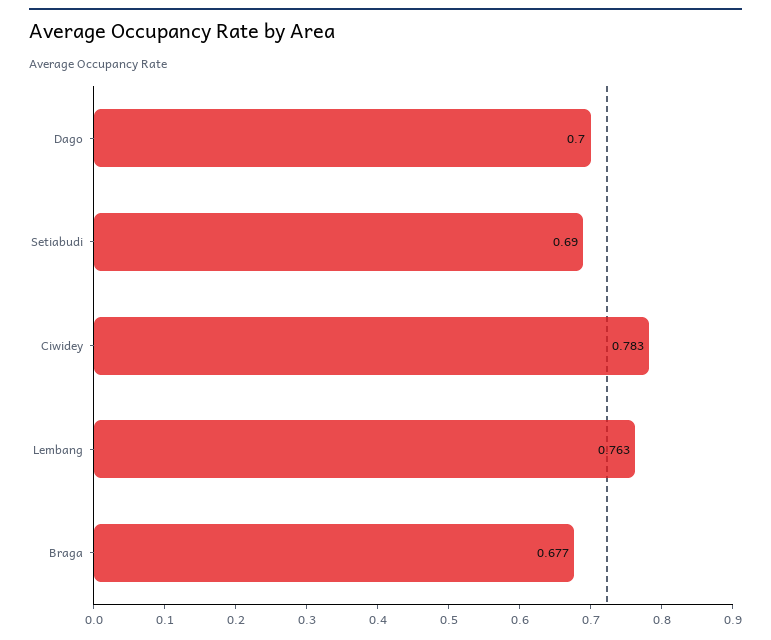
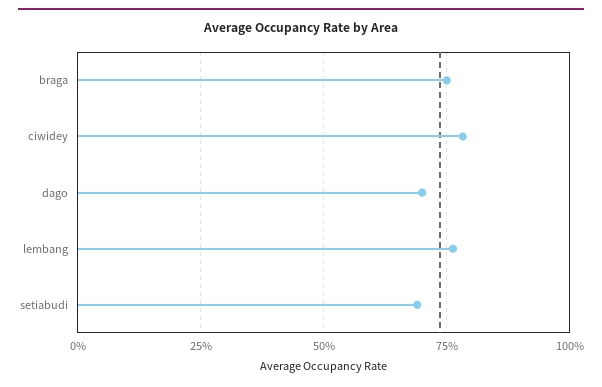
Braga: 0.677 -> 0.75

